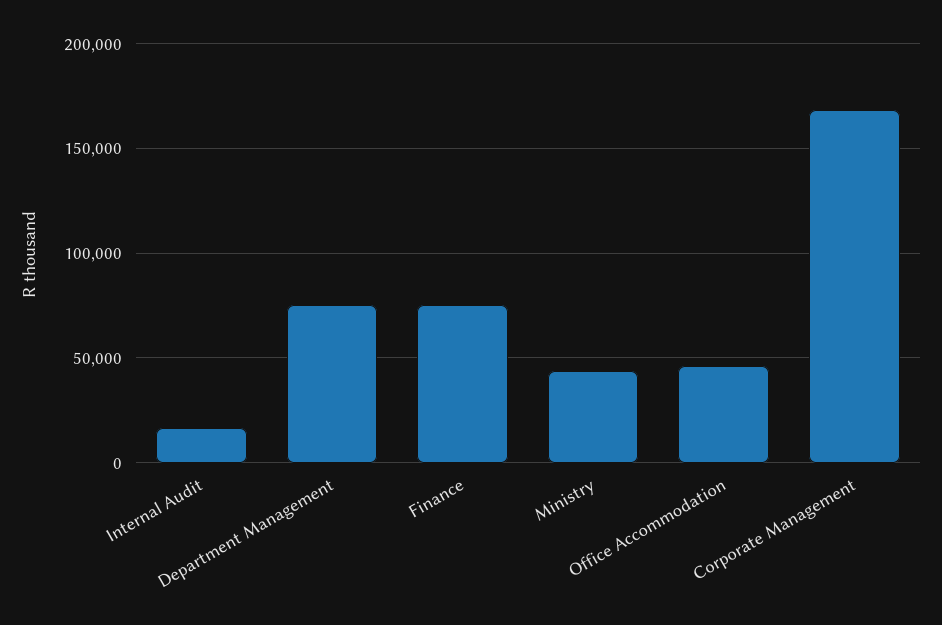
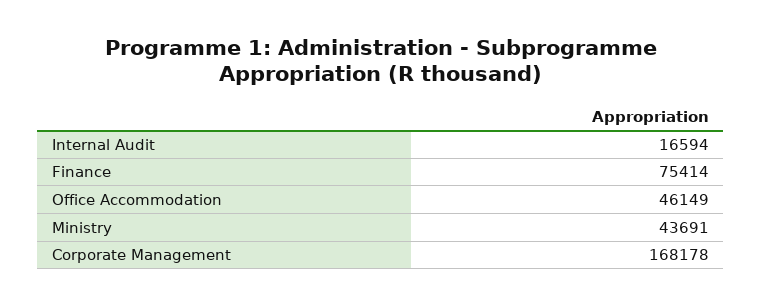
Department Management: 75000 -> none

